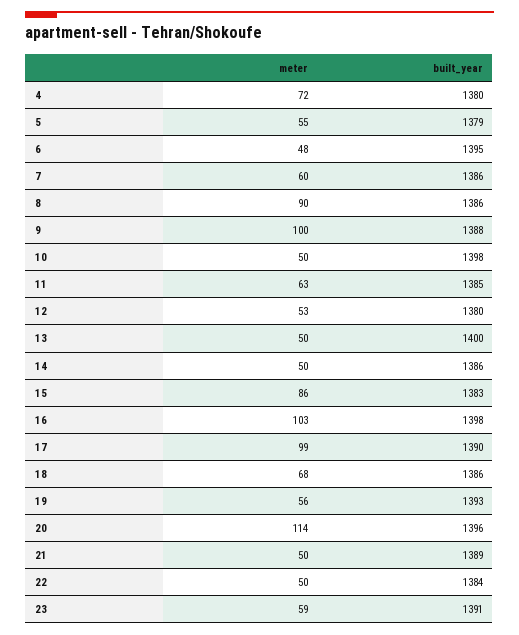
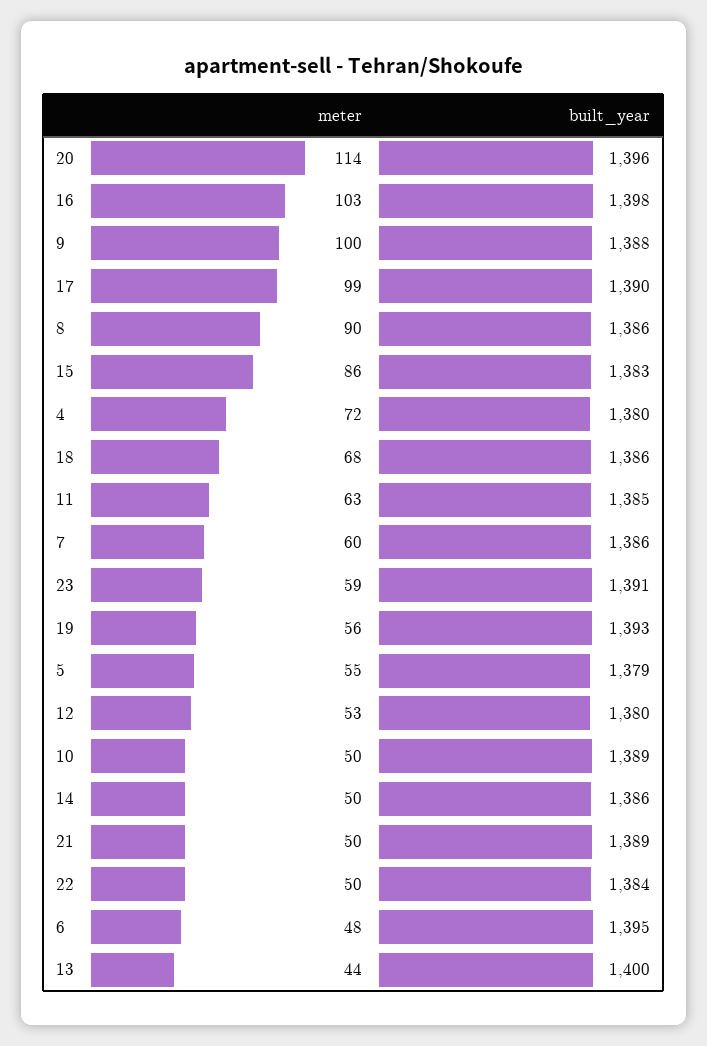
built_year, 10: 1398 -> 1389
meter, 13: 50 -> 44

